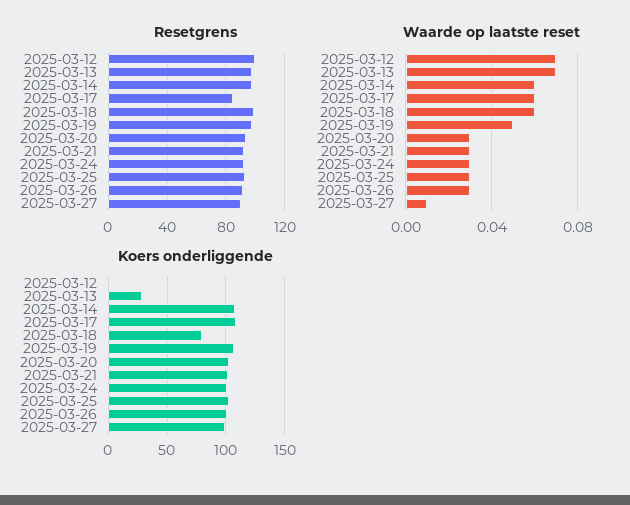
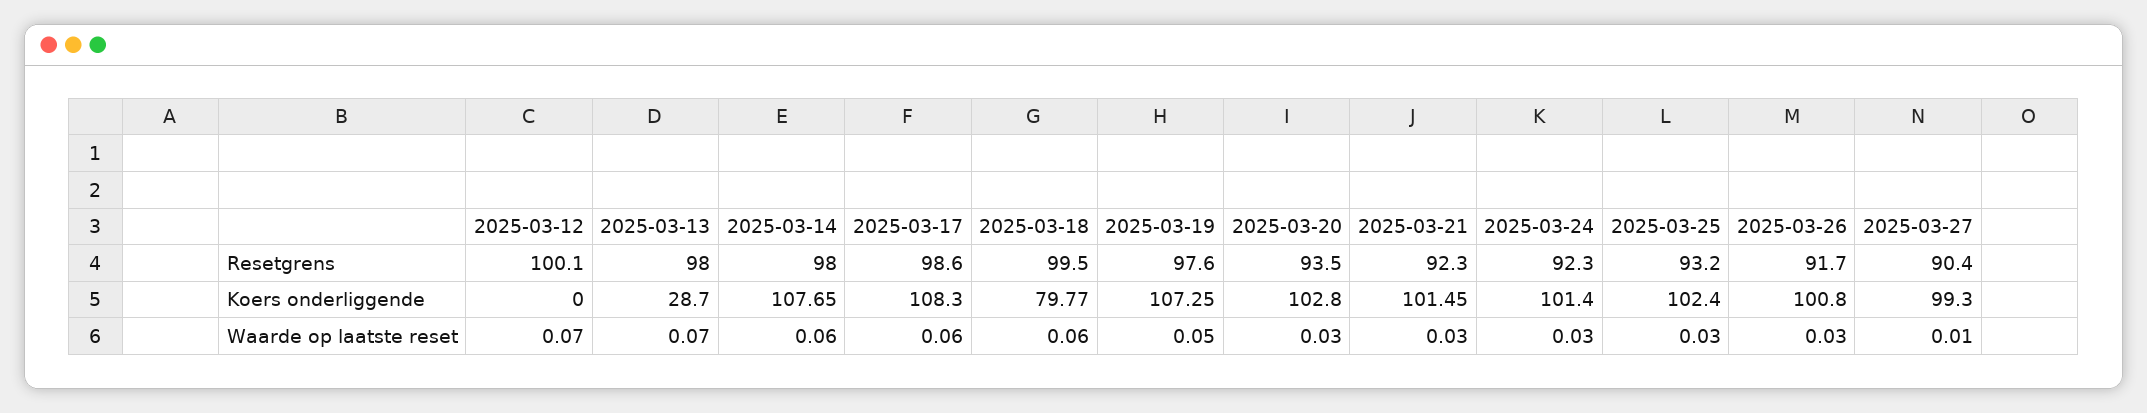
Resetgrens, 2025-03-17: 85 -> 98.6

